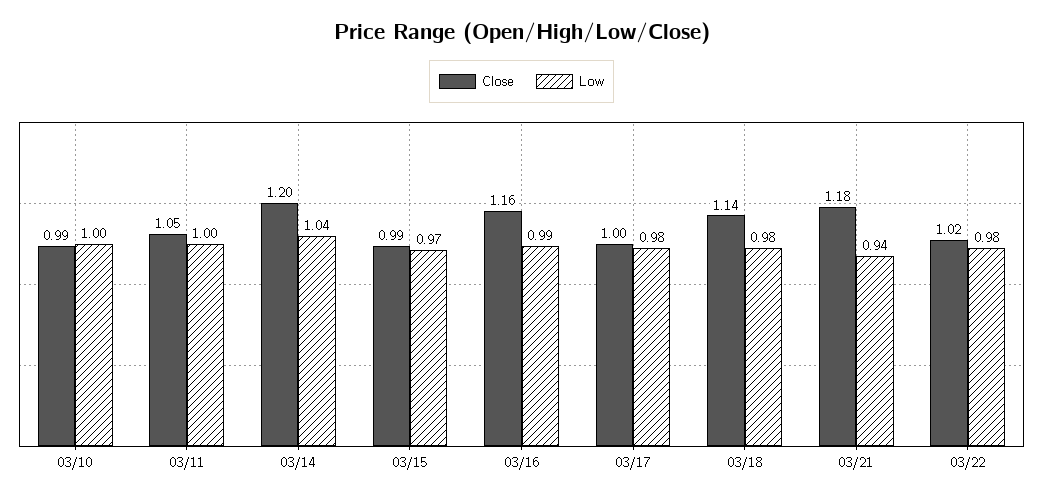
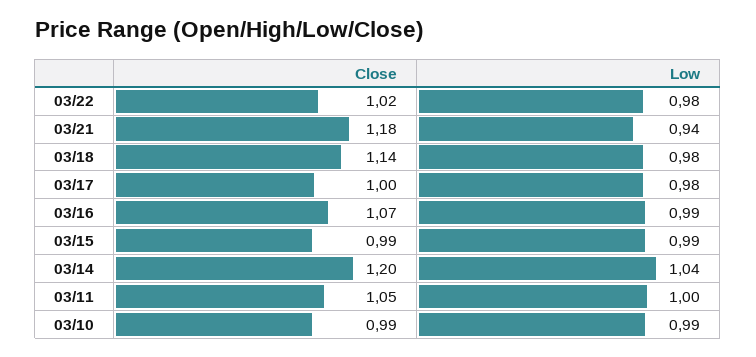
Low, 03/10: 1 -> 0.99
Low, 03/15: 0.97 -> 0.99
Close, 03/16: 1.16 -> 1.07

